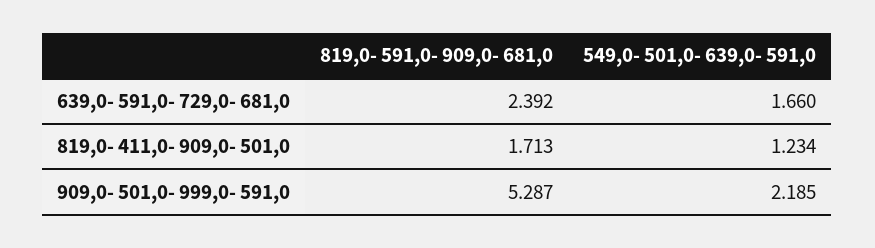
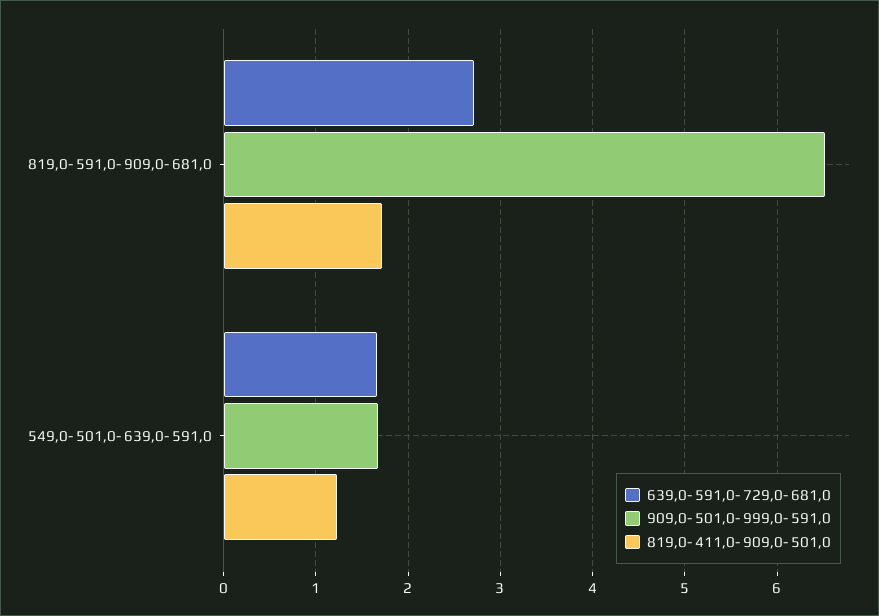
639,0- 591,0- 729,0- 681,0, 819,0- 591,0- 909,0- 681,0: 2.392 -> 2.7
909,0- 501,0- 999,0- 591,0, 819,0- 591,0- 909,0- 681,0: 5.287 -> 6.5
909,0- 501,0- 999,0- 591,0, 549,0- 501,0- 639,0- 591,0: 2.185 -> 1.7

